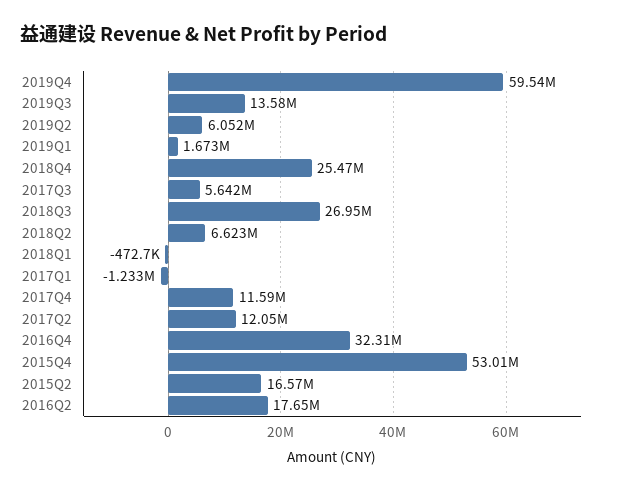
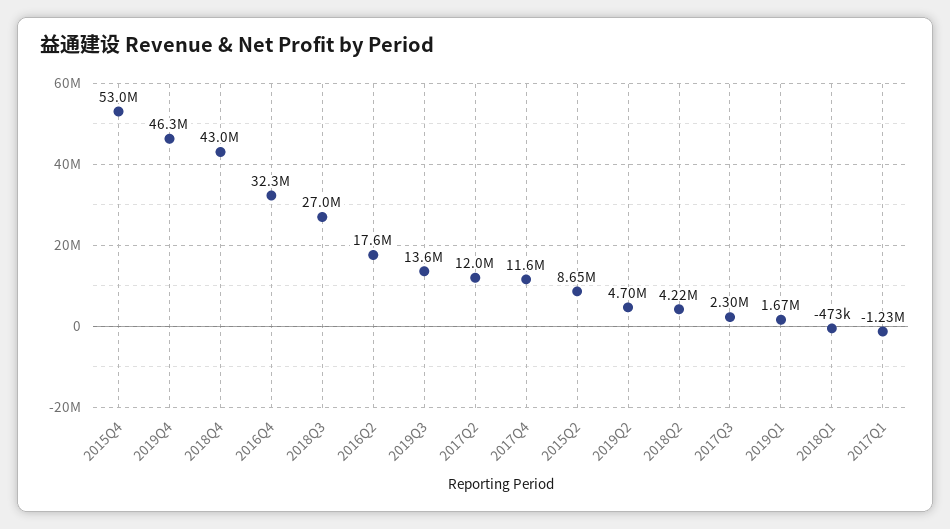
2019Q4: 59540000 -> 46300000
2019Q2: 6052000 -> 4700000
2018Q4: 25470000 -> 43000000
2017Q3: 5642000 -> 2300000
2018Q2: 6623000 -> 4220000
2015Q2: 16570000 -> 8650000

